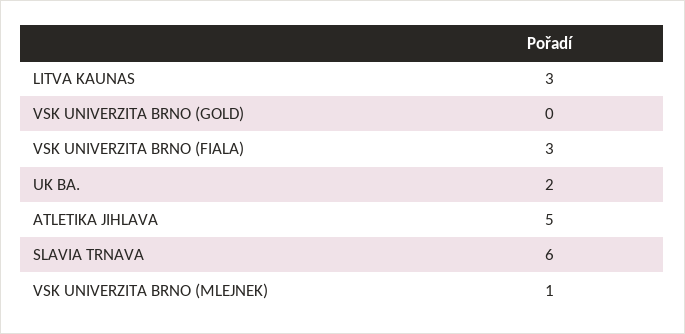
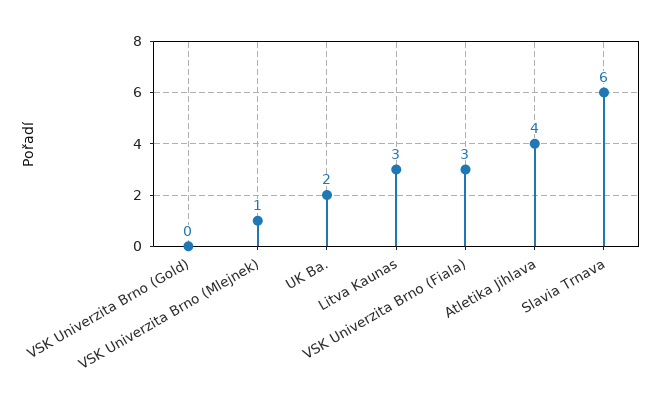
ATLETIKA JIHLAVA: 5 -> 4

